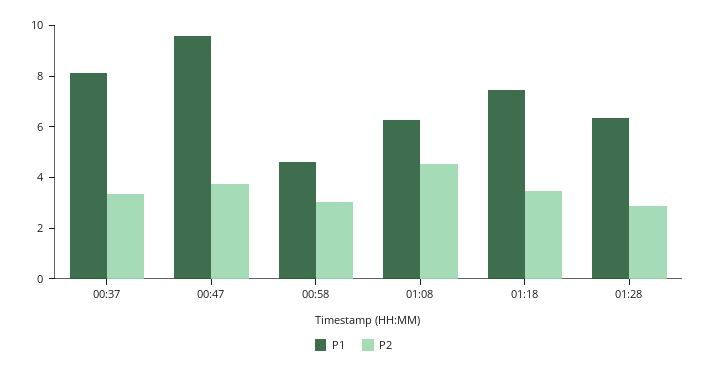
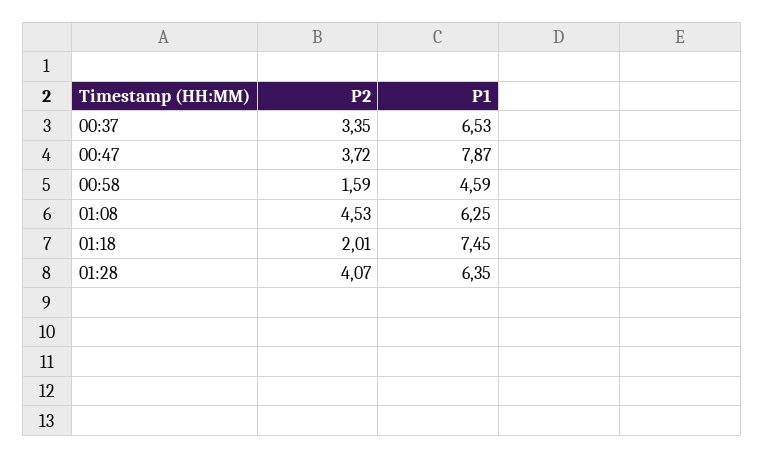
P1, 00:37: 8 -> 6.53
P1, 00:47: 9.5 -> 7.87
P2, 00:58: 3 -> 1.59
P2, 01:18: 3.5 -> 2.01
P2, 01:28: 3 -> 4.07

